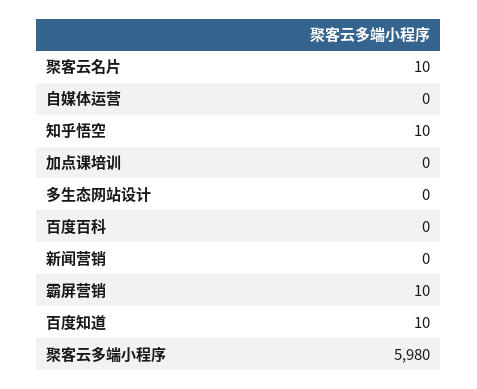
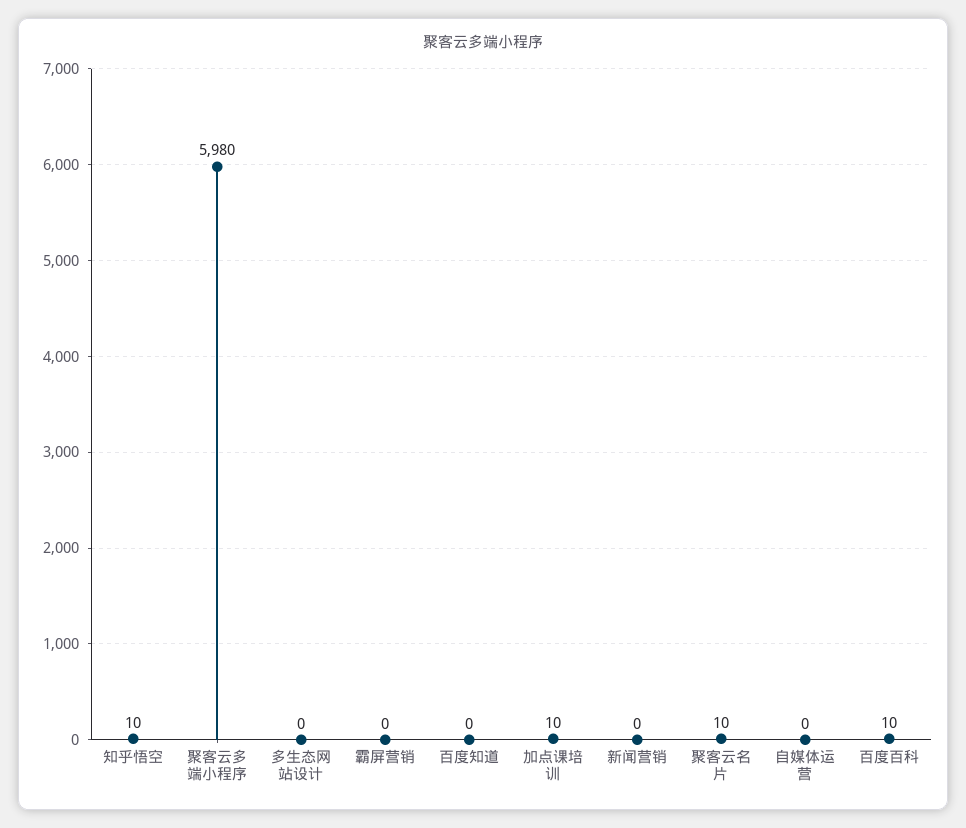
加点课培训: 0 -> 10
百度百科: 0 -> 10
霸屏营销: 10 -> 0
百度知道: 10 -> 0

